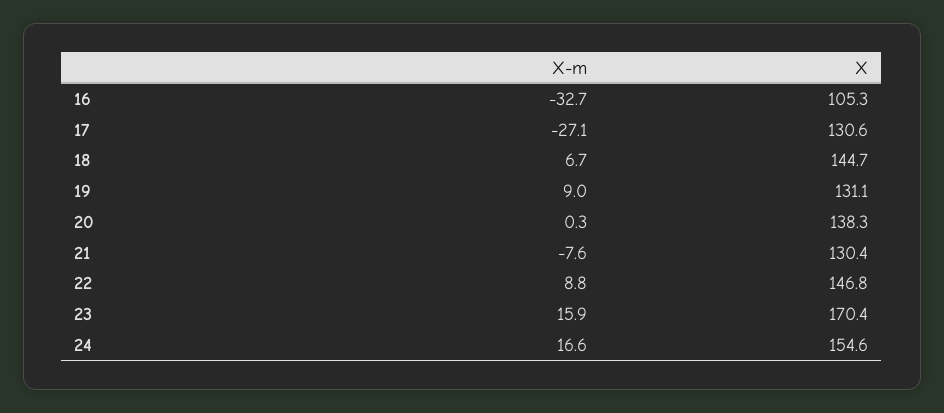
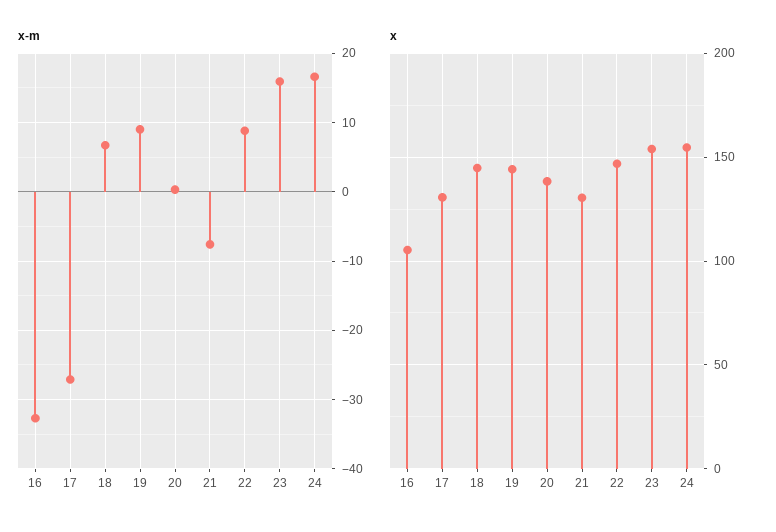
X, 19: 131.1 -> 145
X, 23: 170.4 -> 155

